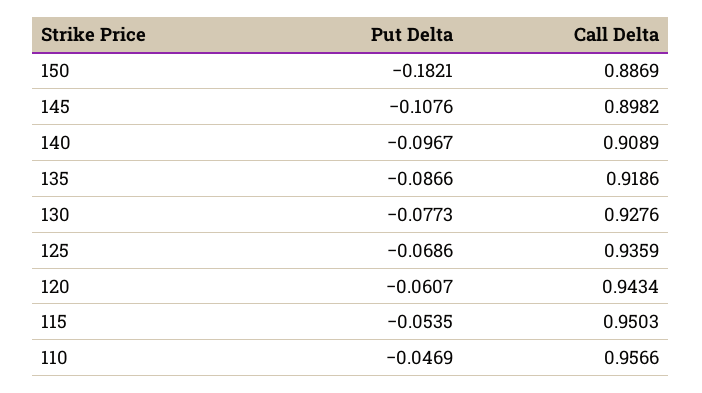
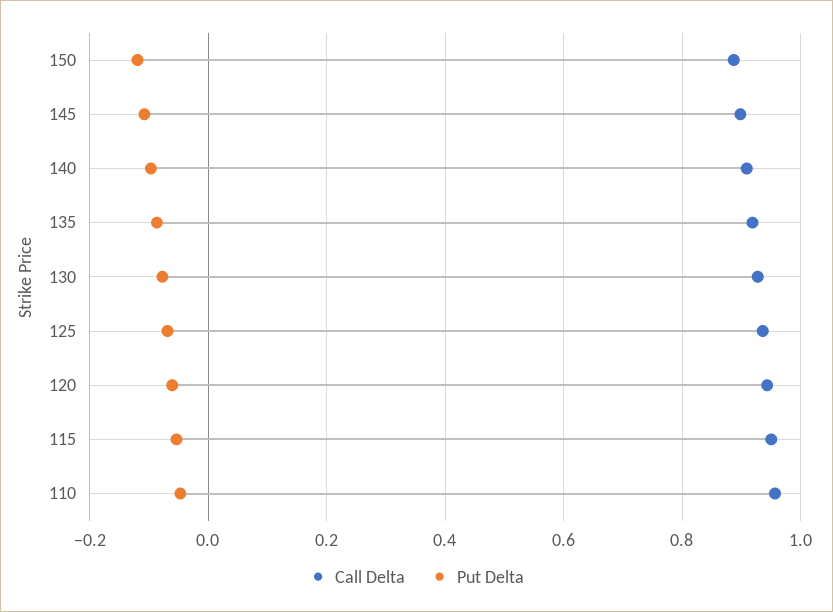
Put Delta, 150: -0.1821 -> -0.12

